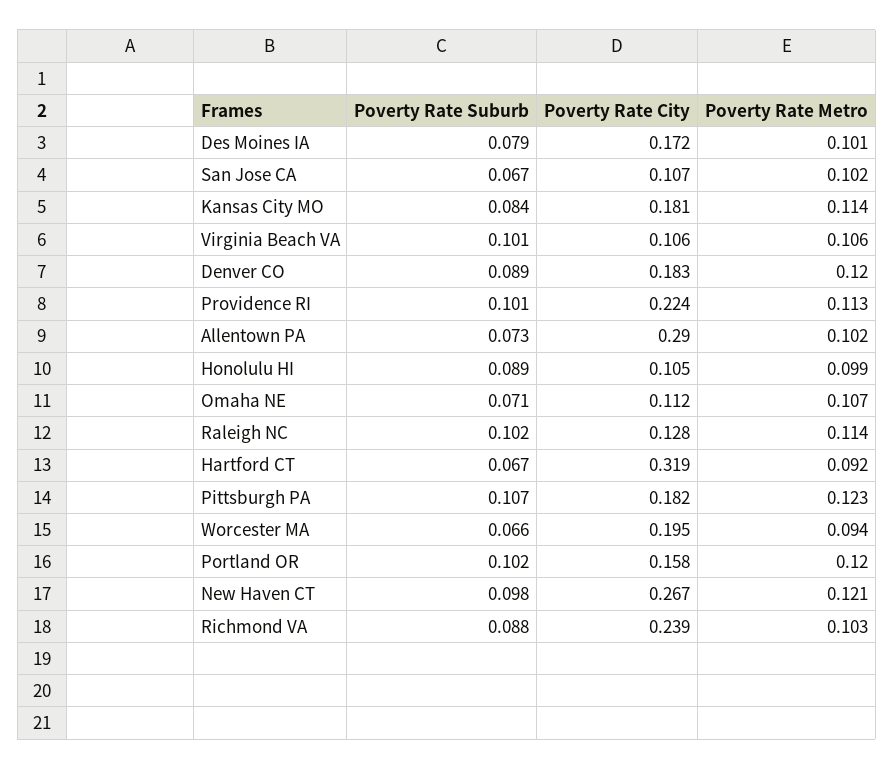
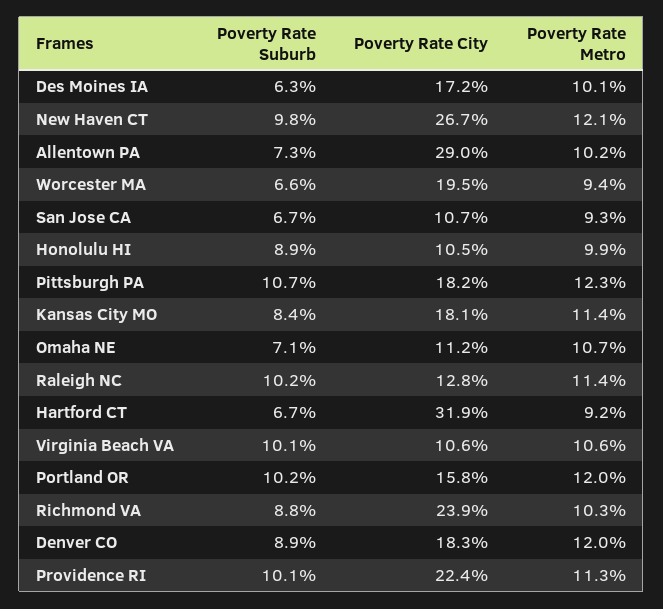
Poverty Rate Suburb, Des Moines IA: 0.079 -> 0.063
Poverty Rate Metro, San Jose CA: 0.102 -> 0.093

